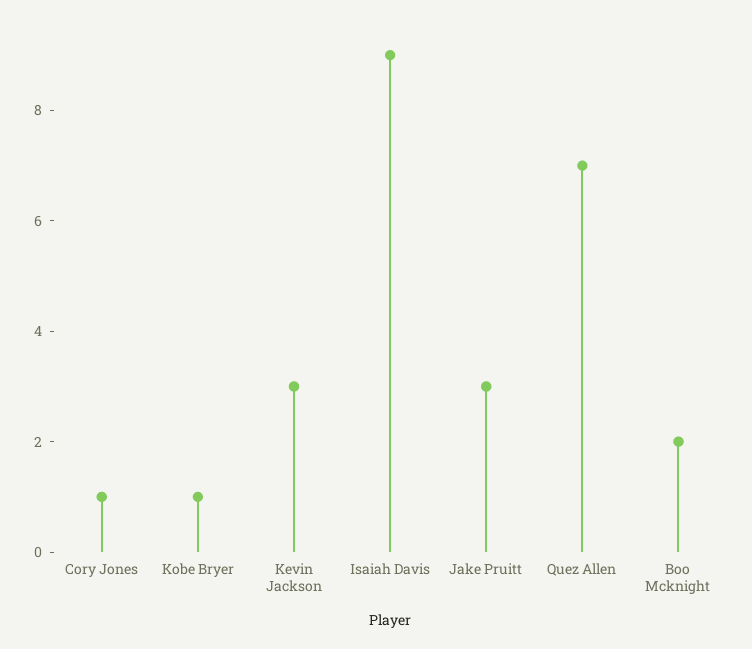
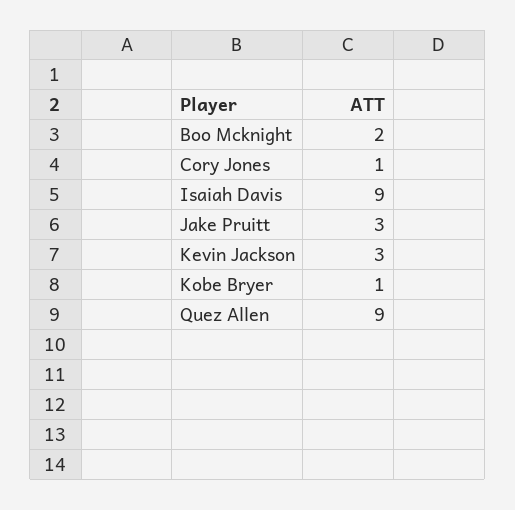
Quez Allen: 7 -> 9

